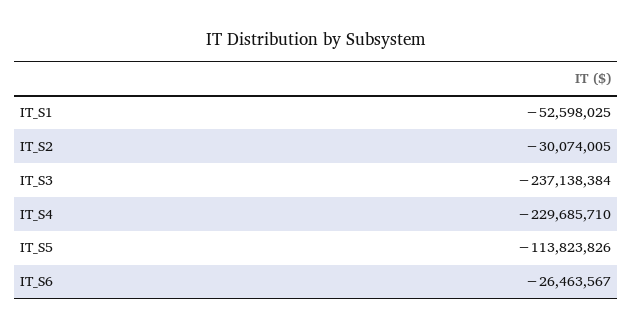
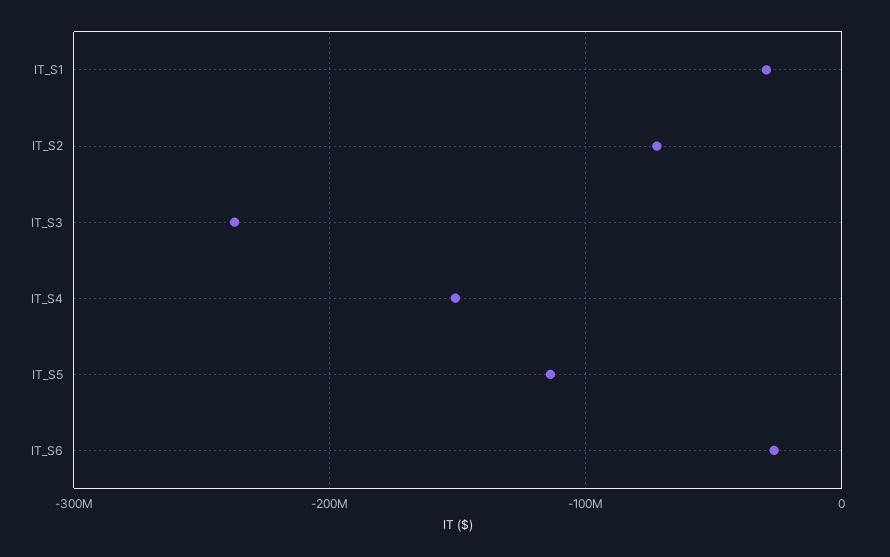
IT_S1: -52598025 -> -30000000
IT_S2: -30074005 -> -70000000
IT_S4: -229685710 -> -150000000

